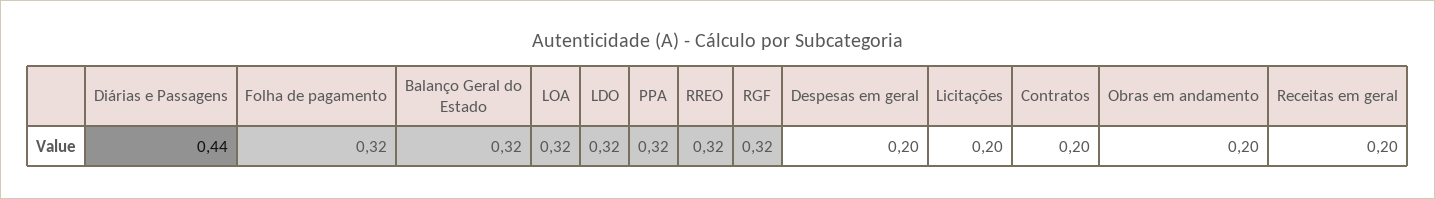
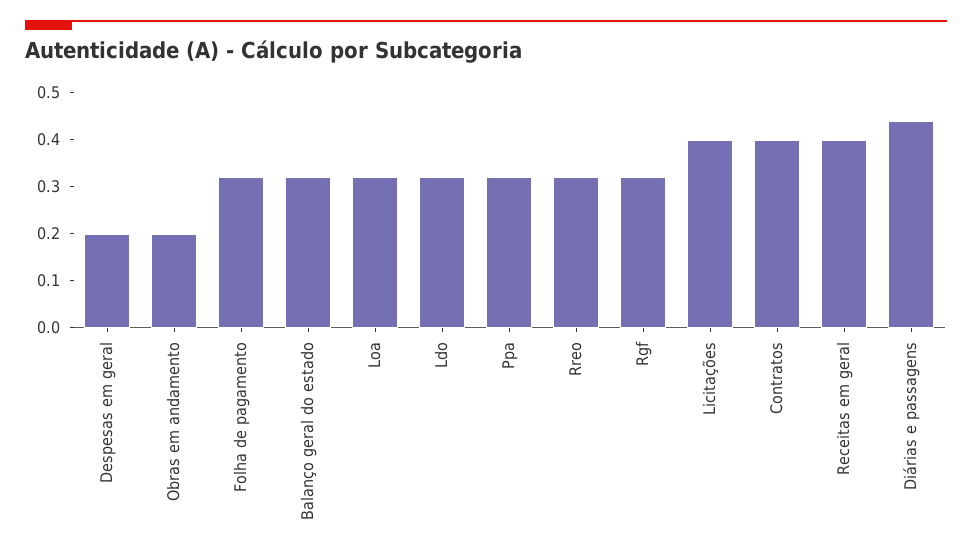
Licitações: 0.2 -> 0.4
Contratos: 0.2 -> 0.4
Receitas em geral: 0.2 -> 0.4

